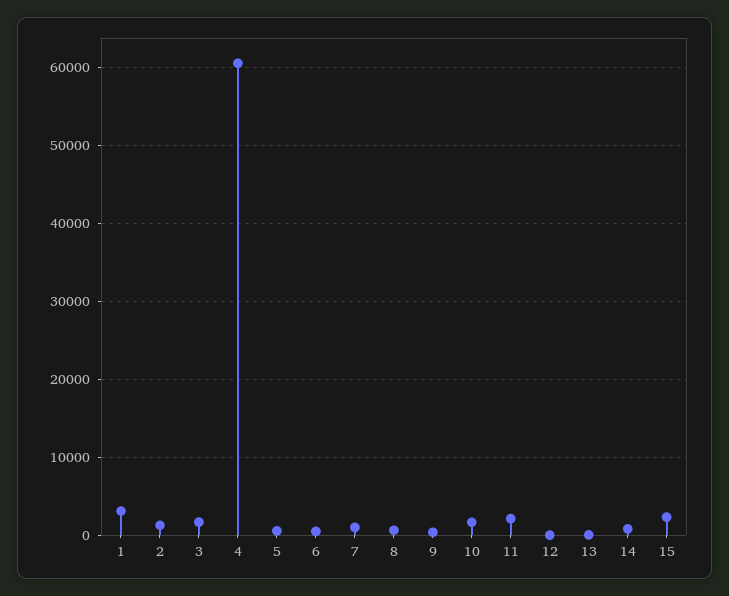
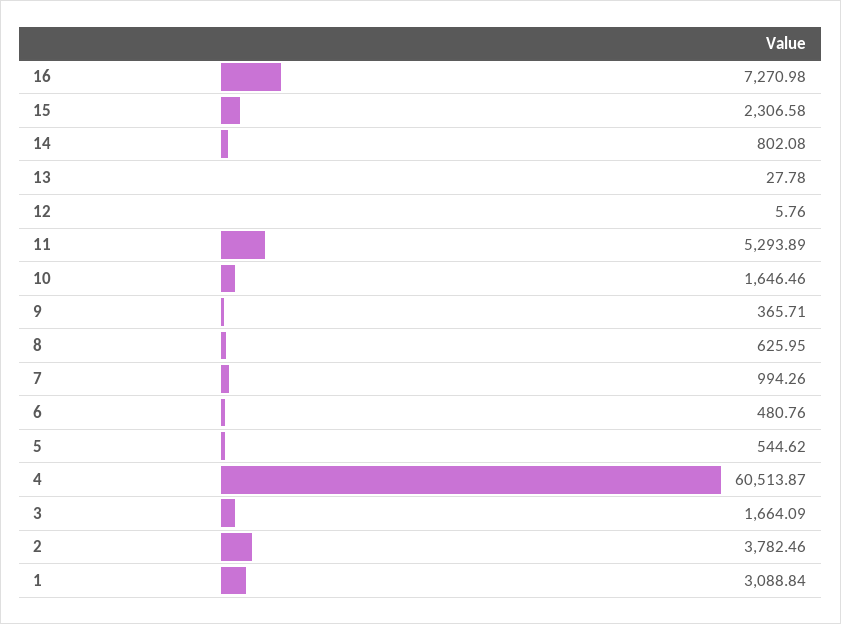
2: 1000 -> 3782.46
11: 2000 -> 5293.89
16: none -> 7270.98

